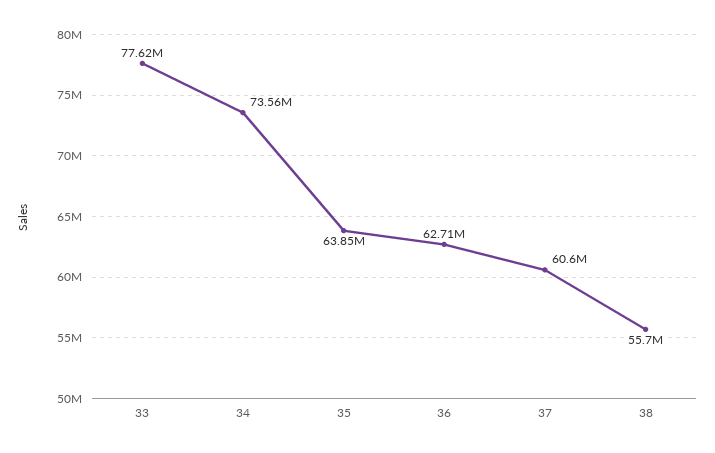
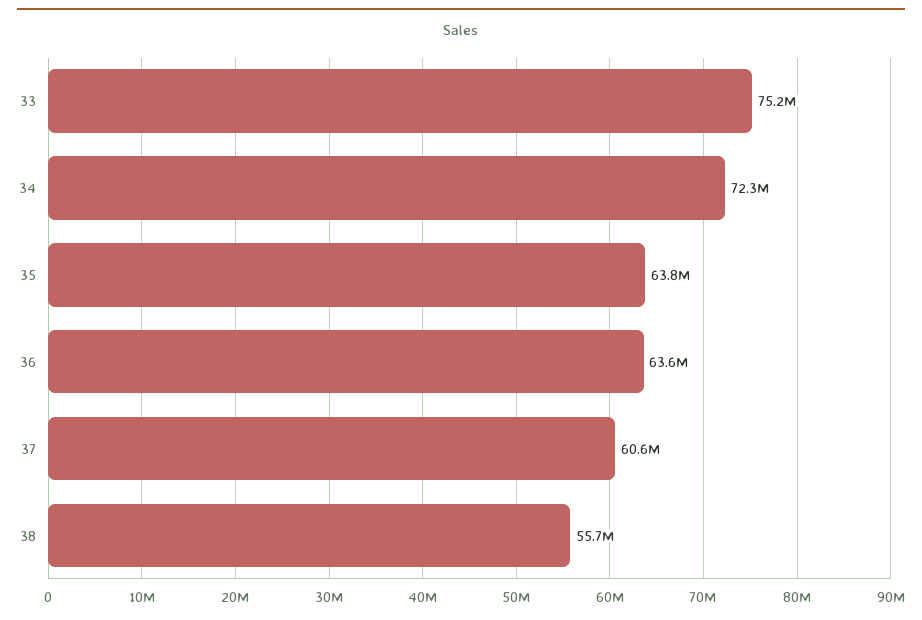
33: 77620000 -> 75200000
34: 73560000 -> 72300000
36: 62710000 -> 63600000

